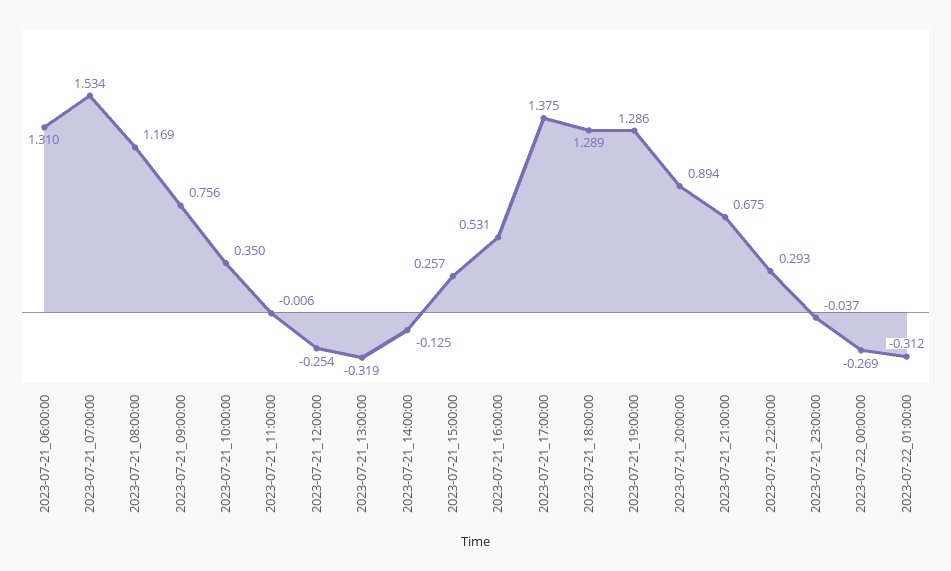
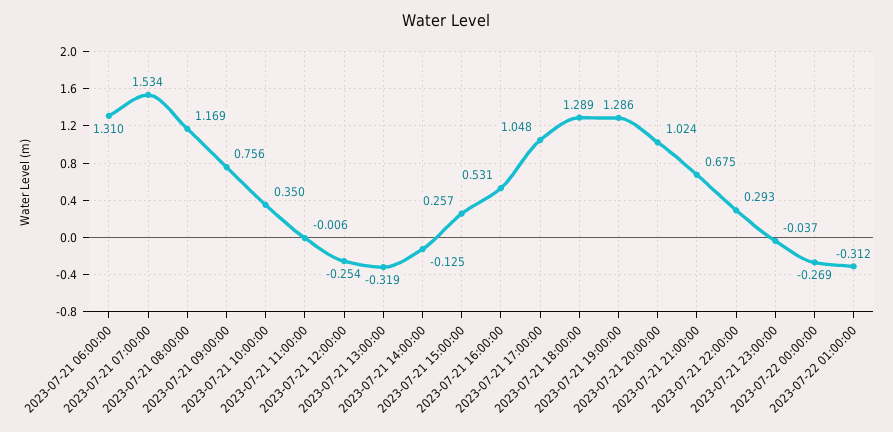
2023-07-21_17:00:00: 1.375 -> 1.048
2023-07-21_20:00:00: 0.894 -> 1.024

